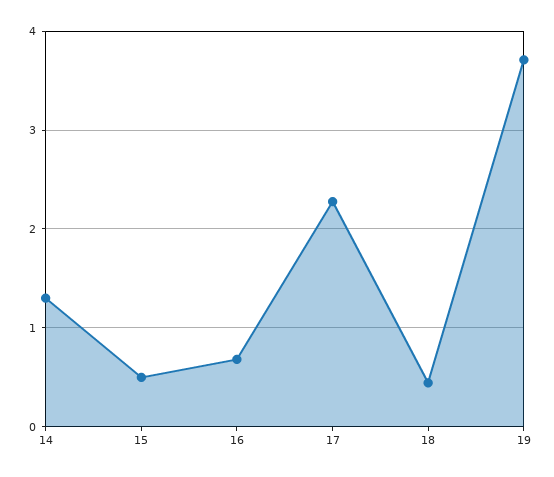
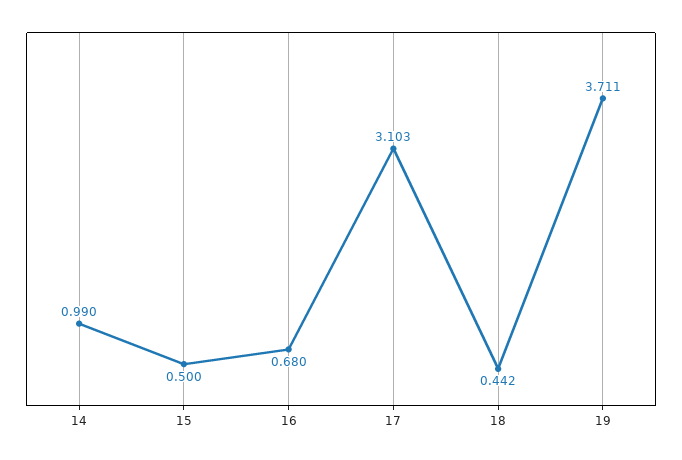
14: 1.3 -> 0.99
17: 2.3 -> 3.103

